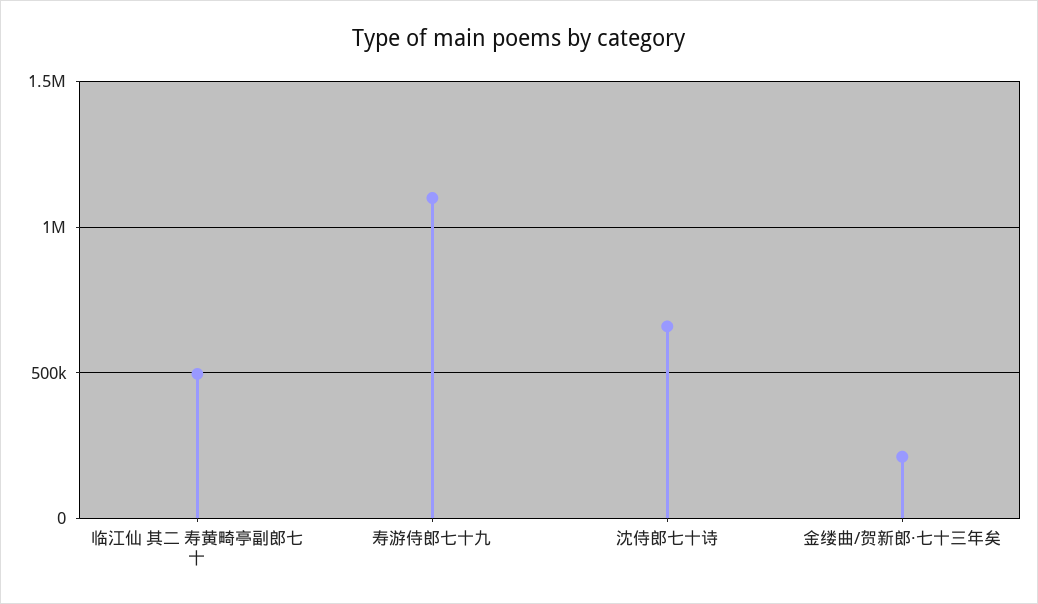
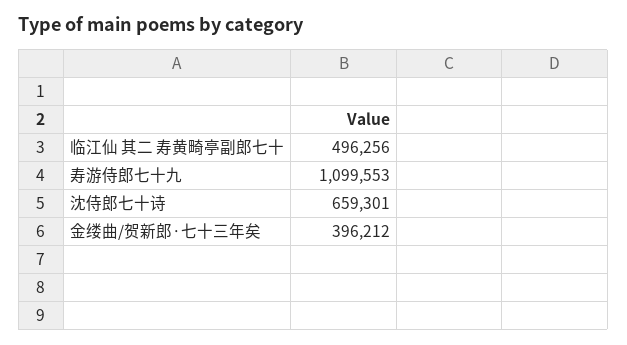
金缕曲/贺新郎·七十三年矣: 200000 -> 396212

